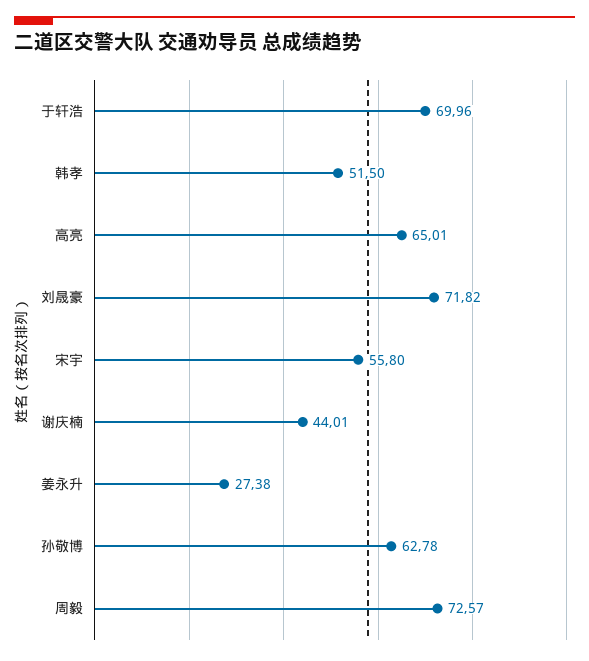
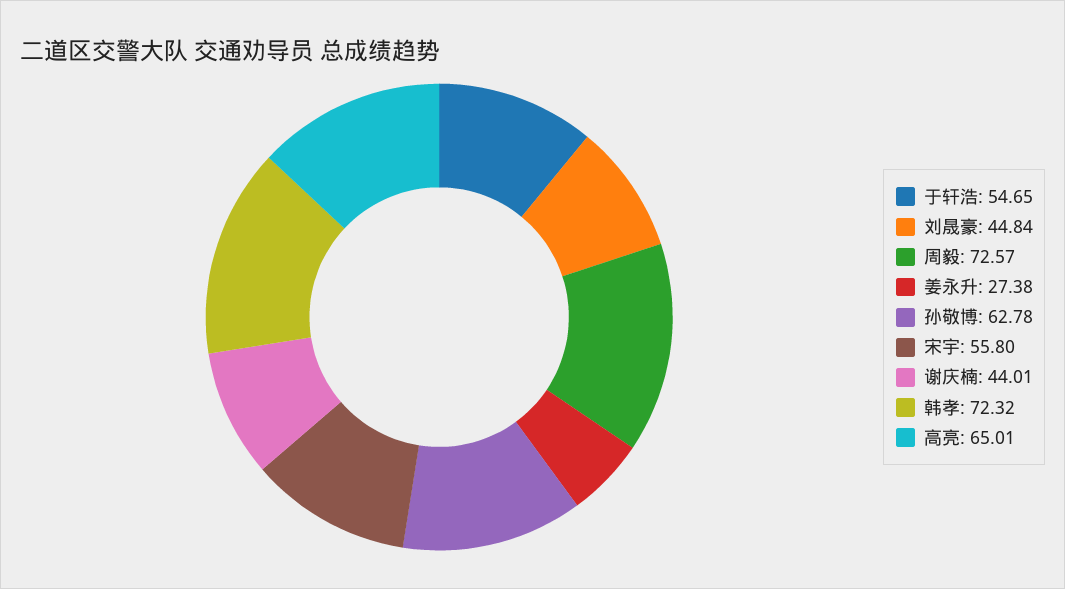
于轩浩: 69.96 -> 54.65
韩孝: 51.5 -> 72.32
刘晟豪: 71.82 -> 44.84

